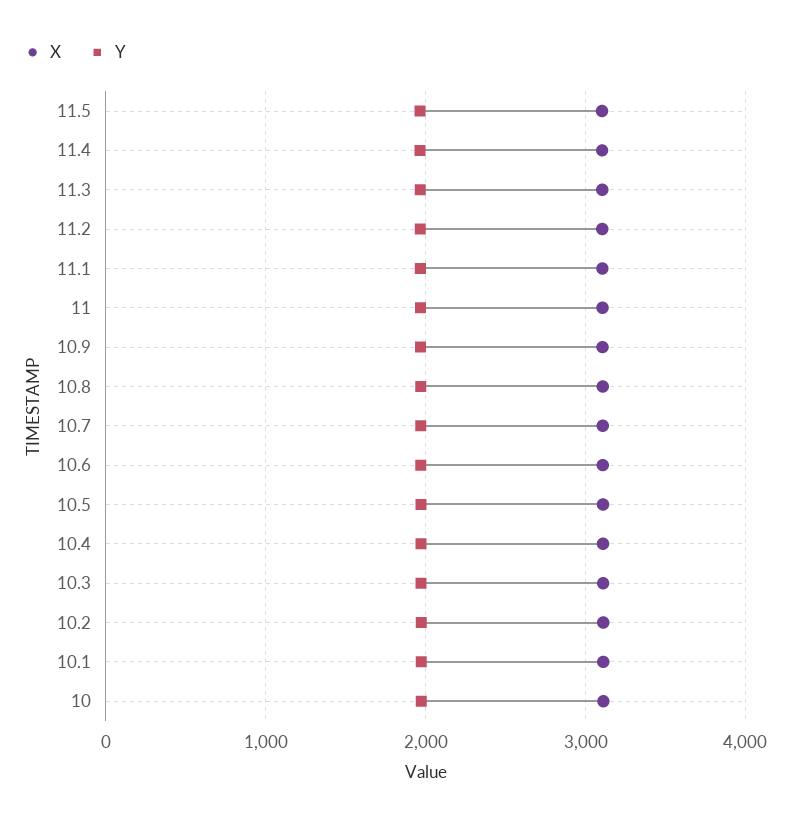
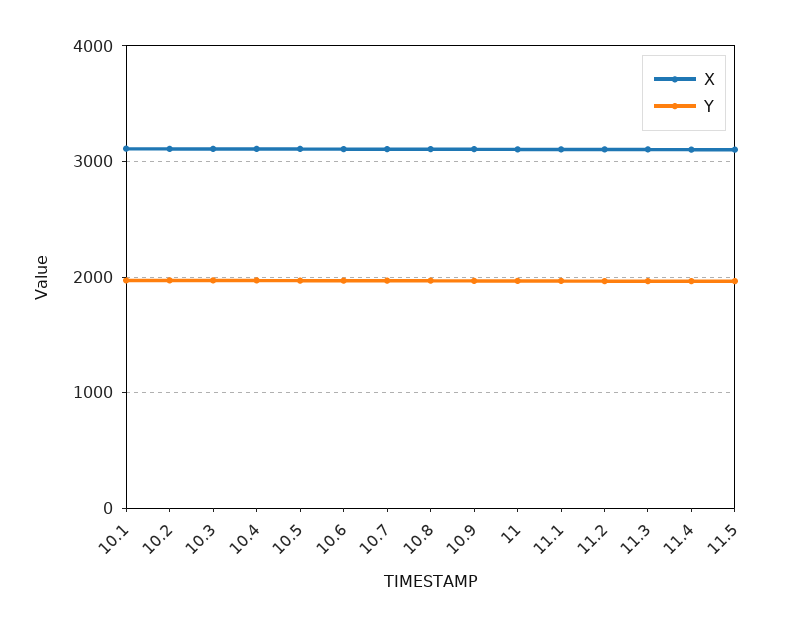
X, 10: 3100 -> none
Y, 10: 2000 -> none

